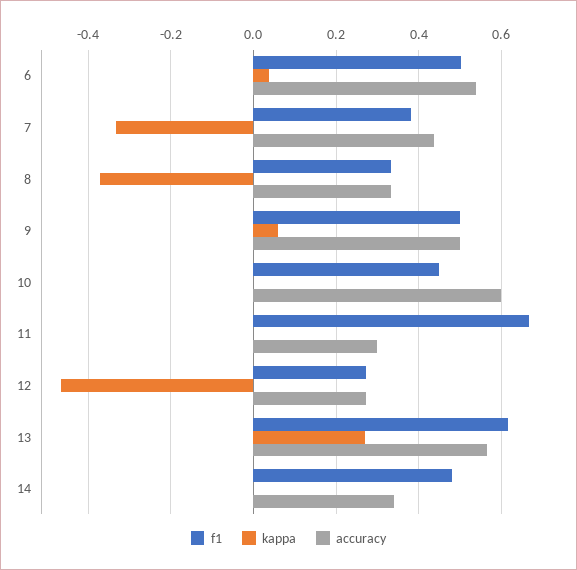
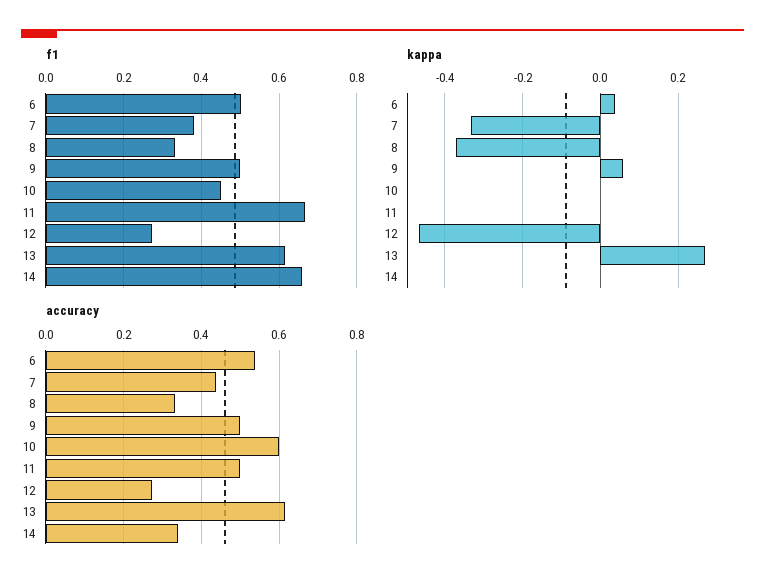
accuracy, 11: 0.3 -> 0.5
accuracy, 13: 0.56 -> 0.62
f1, 14: 0.48 -> 0.66

